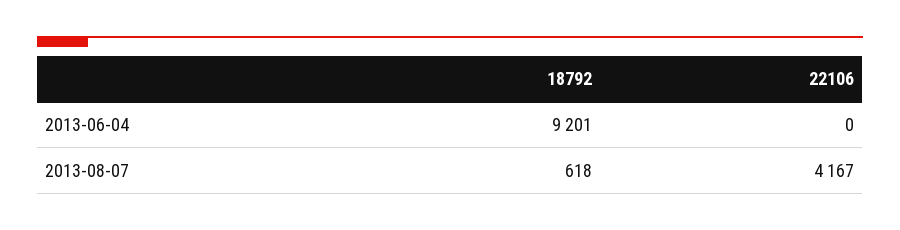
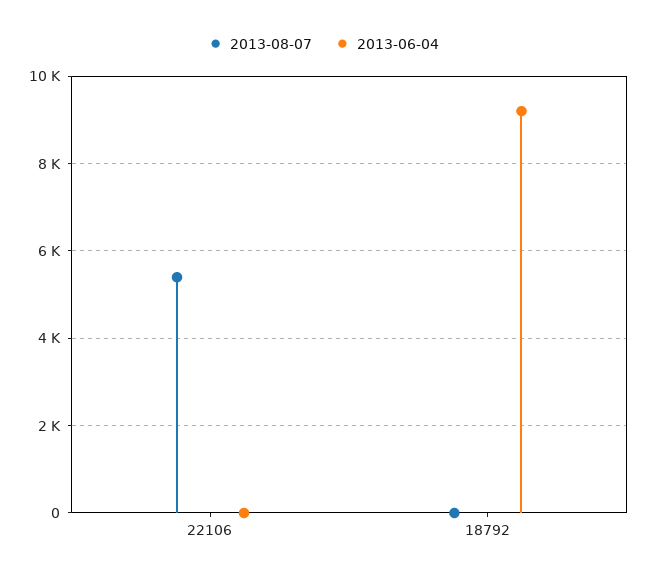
2013-08-07, 18792: 618 -> 0
2013-08-07, 22106: 4167 -> 5400

